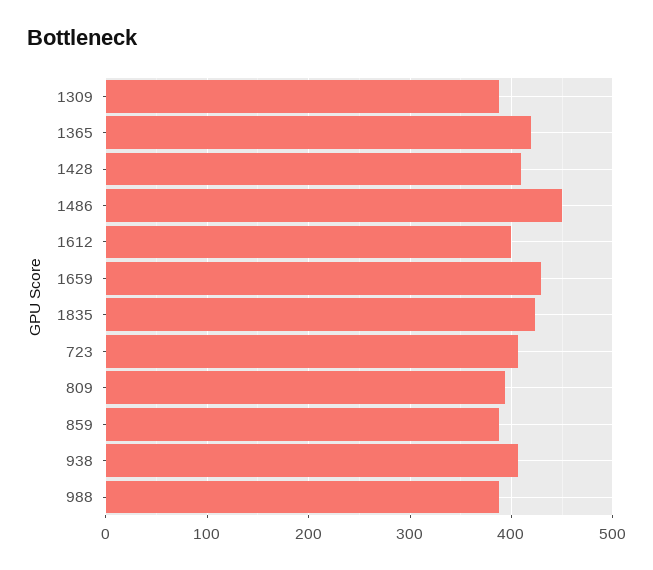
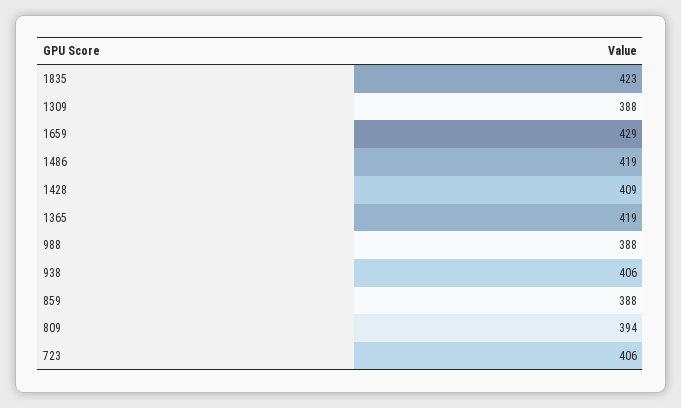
1486: 450 -> 419
1612: 400 -> none

